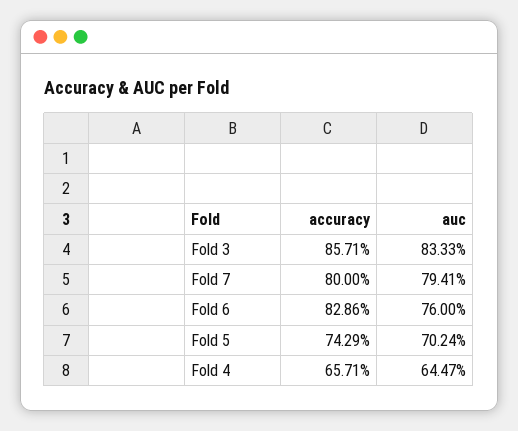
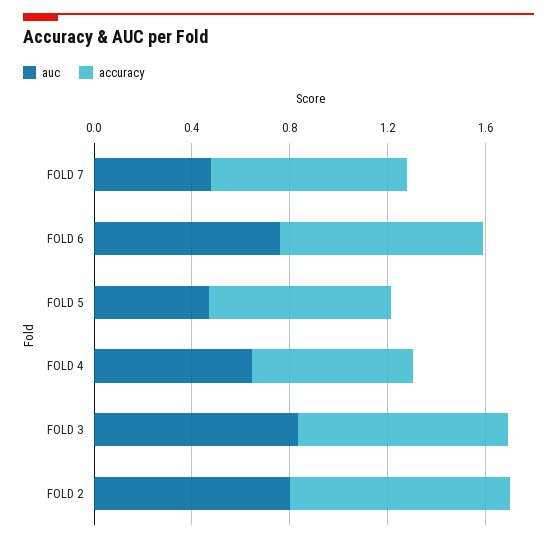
auc, Fold 7: 0.7941 -> 0.5
auc, Fold 5: 0.7024 -> 0.5
auc, FOLD 2: none -> 0.8
accuracy, FOLD 2: none -> 0.9

